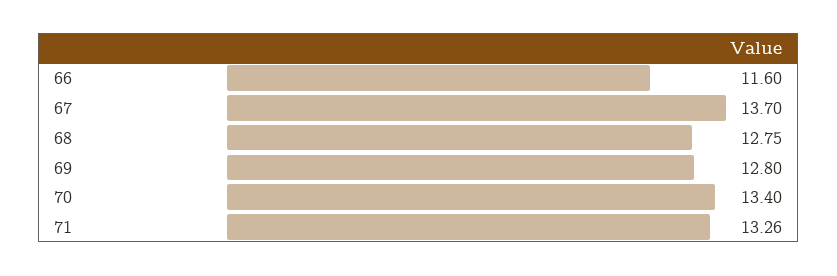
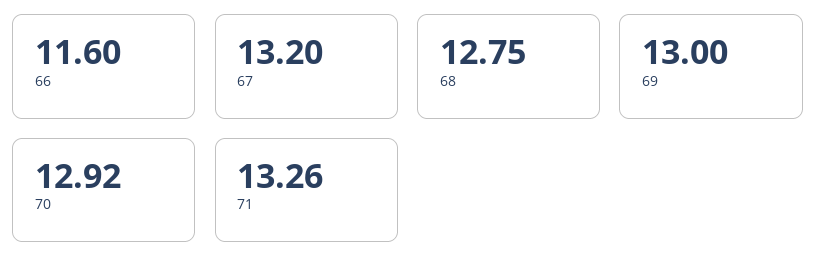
67: 13.7 -> 13.2
69: 12.8 -> 13
70: 13.4 -> 12.92

